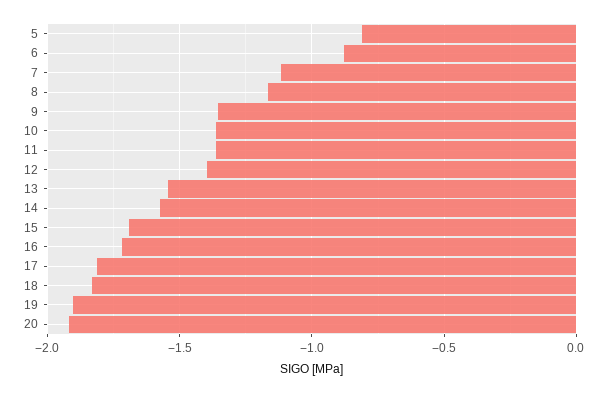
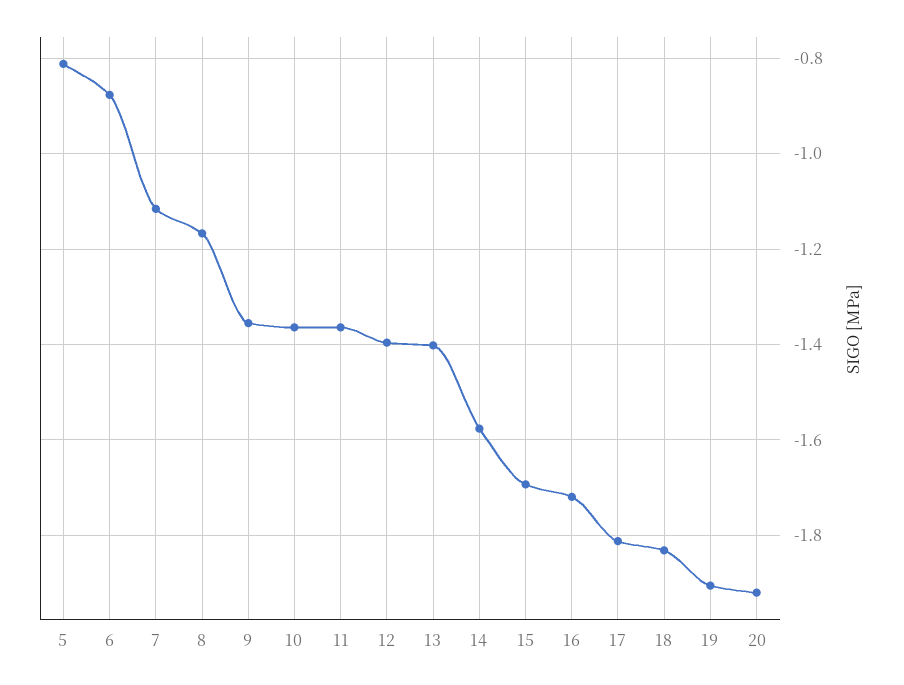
13: -1.55 -> -1.4

